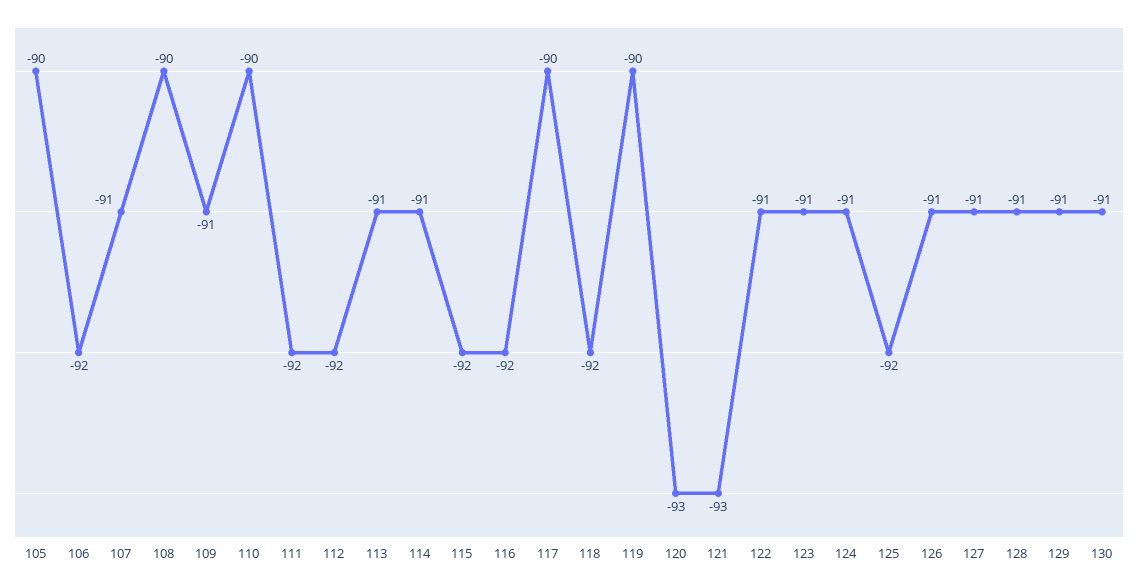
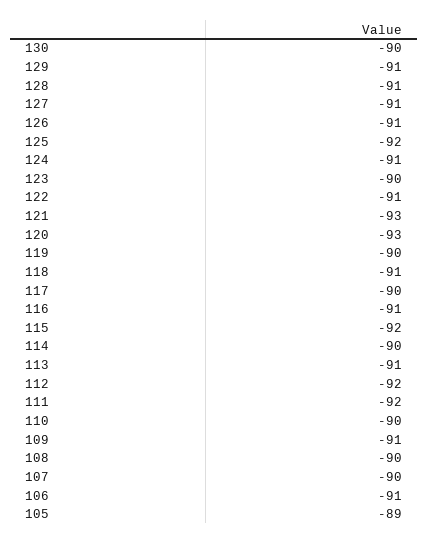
105: -90 -> -89
106: -92 -> -91
107: -91 -> -90
114: -91 -> -90
116: -92 -> -91
118: -92 -> -91
123: -91 -> -90
130: -91 -> -90

